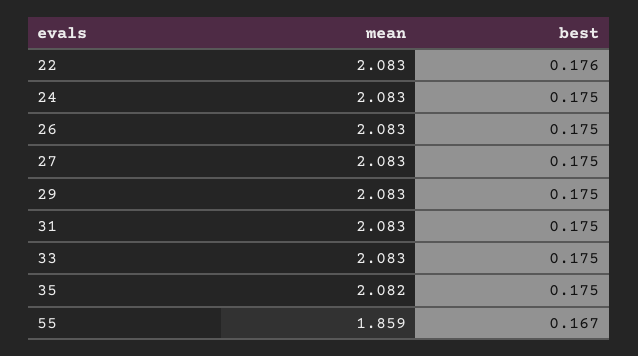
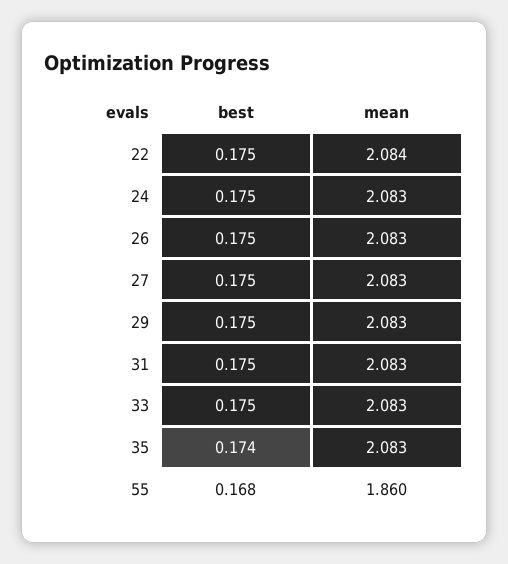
mean, 22: 2.083 -> 2.084
best, 22: 0.176 -> 0.175
mean, 35: 2.082 -> 2.083
best, 35: 0.175 -> 0.174
mean, 55: 1.859 -> 1.86
best, 55: 0.167 -> 0.168

